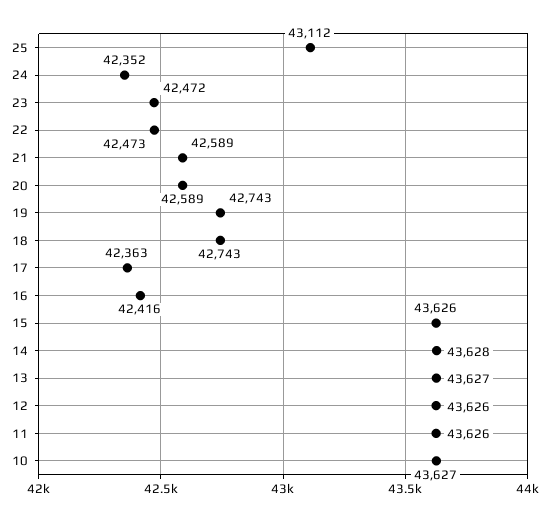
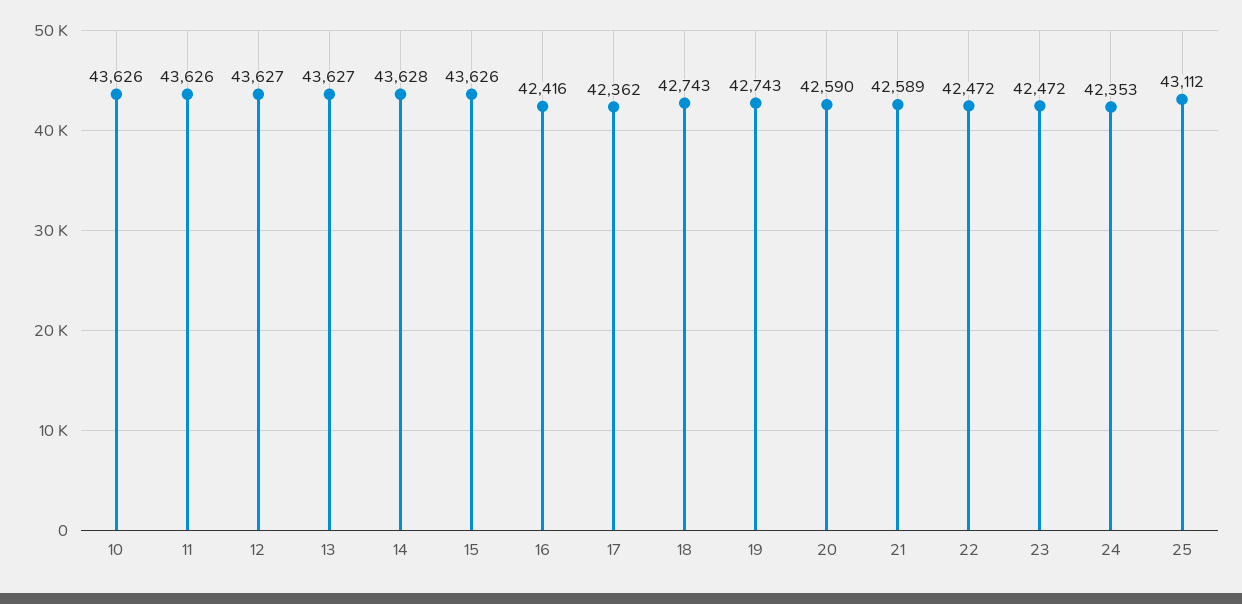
24: 42352 -> 42353
22: 42473 -> 42472
20: 42589 -> 42590
17: 42363 -> 42362
12: 43626 -> 43627
10: 43627 -> 43626

